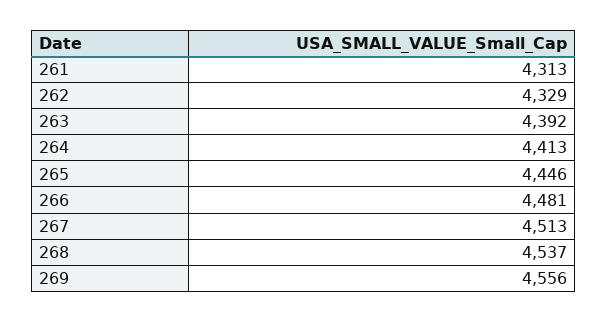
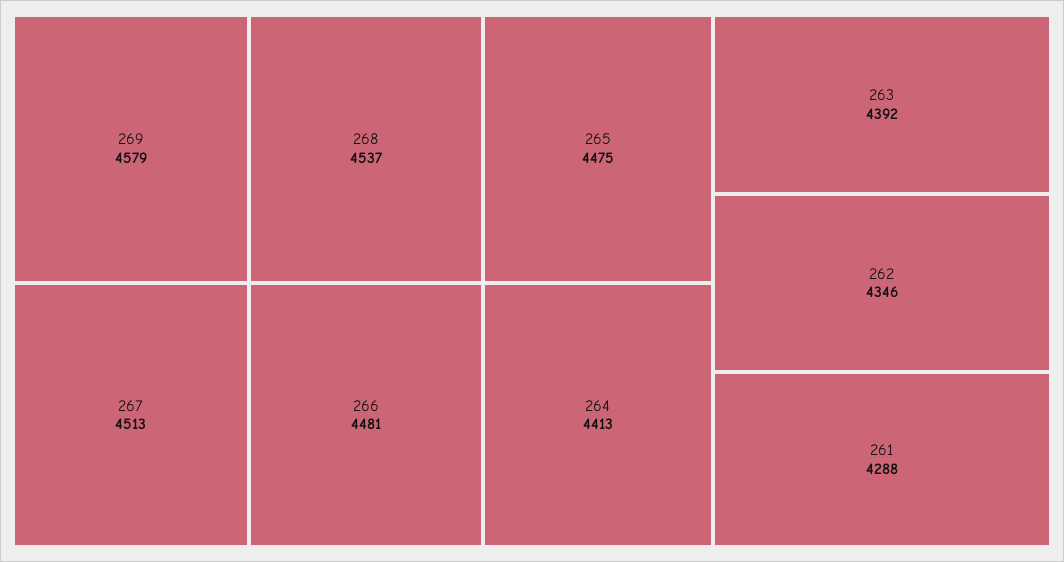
261: 4313 -> 4288
262: 4329 -> 4346
265: 4446 -> 4475
269: 4556 -> 4579

